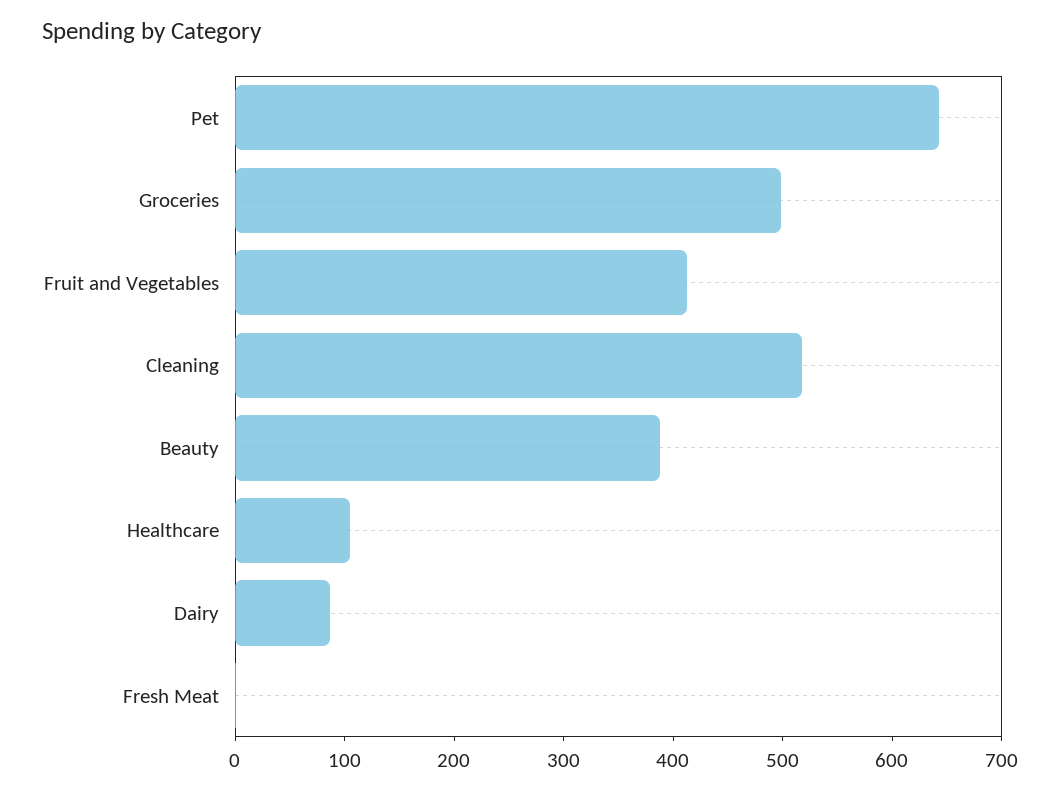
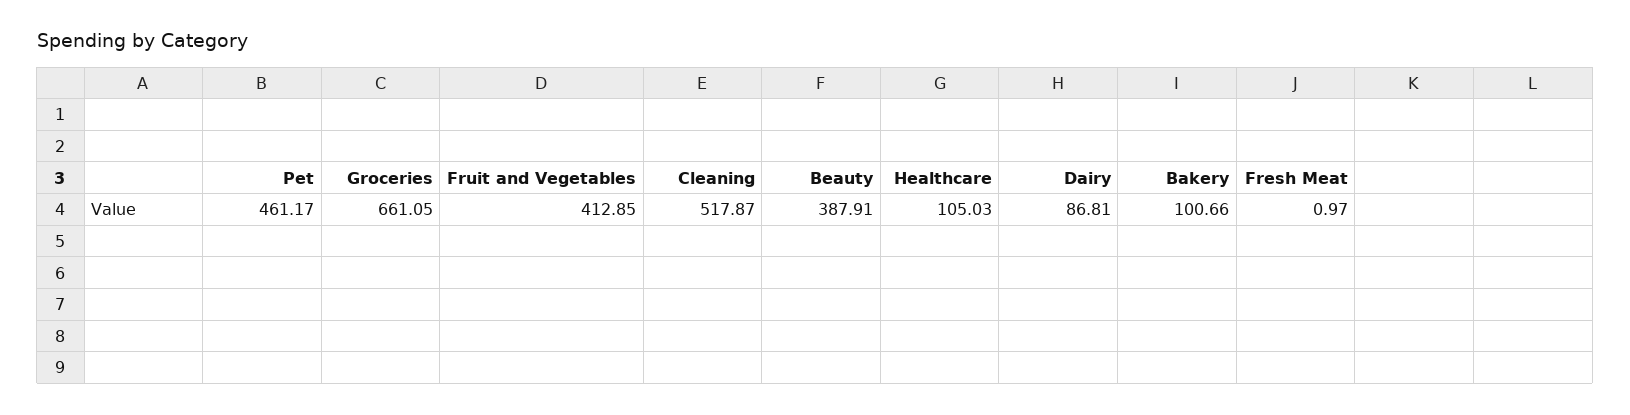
Pet: 640 -> 461.17
Groceries: 500 -> 661.05
Bakery: none -> 100.66

